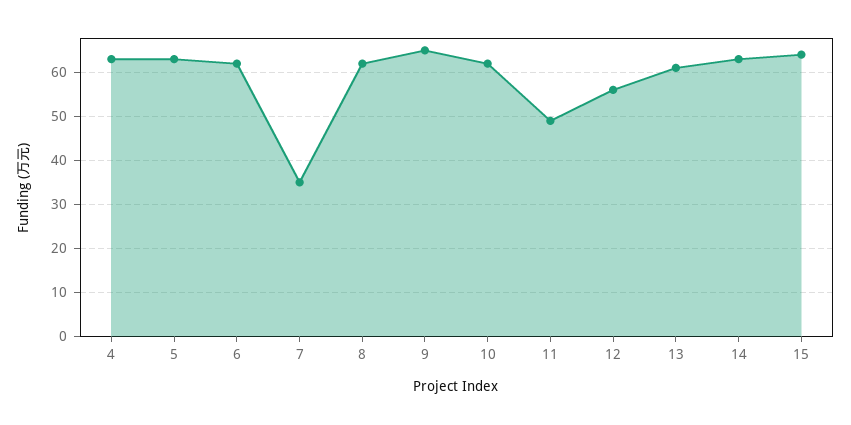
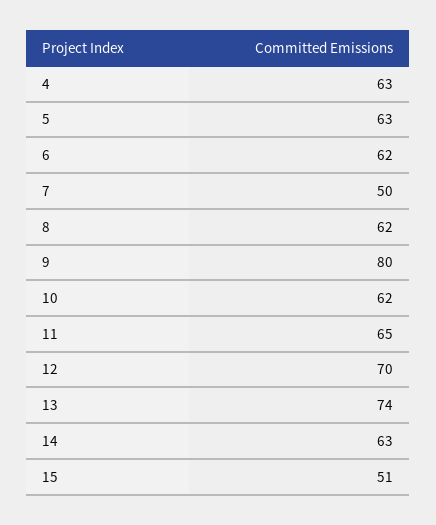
7: 35 -> 50
9: 65 -> 80
11: 50 -> 65
12: 55 -> 70
13: 60 -> 74
15: 65 -> 51

